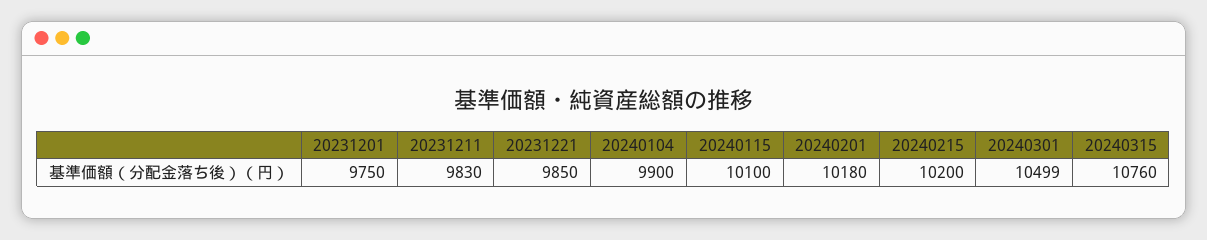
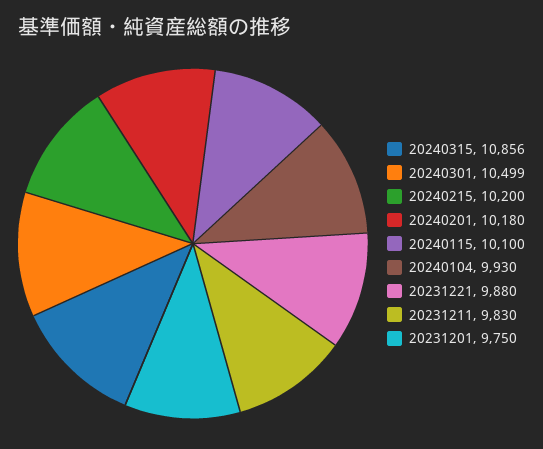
20231221: 9850 -> 9880
20240104: 9900 -> 9930
20240315: 10760 -> 10856

